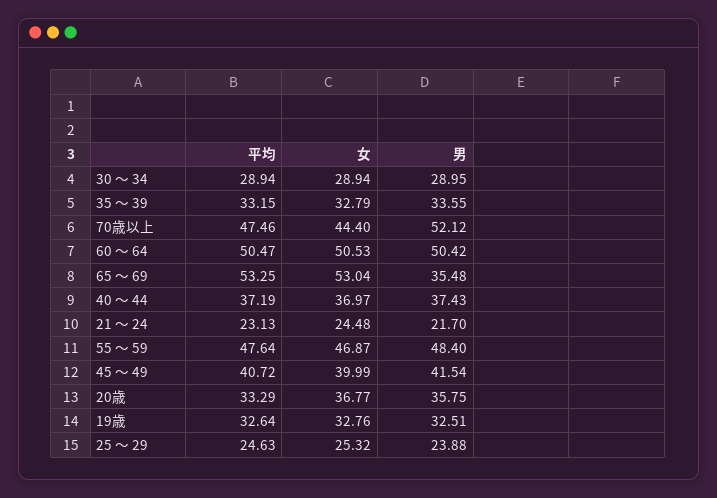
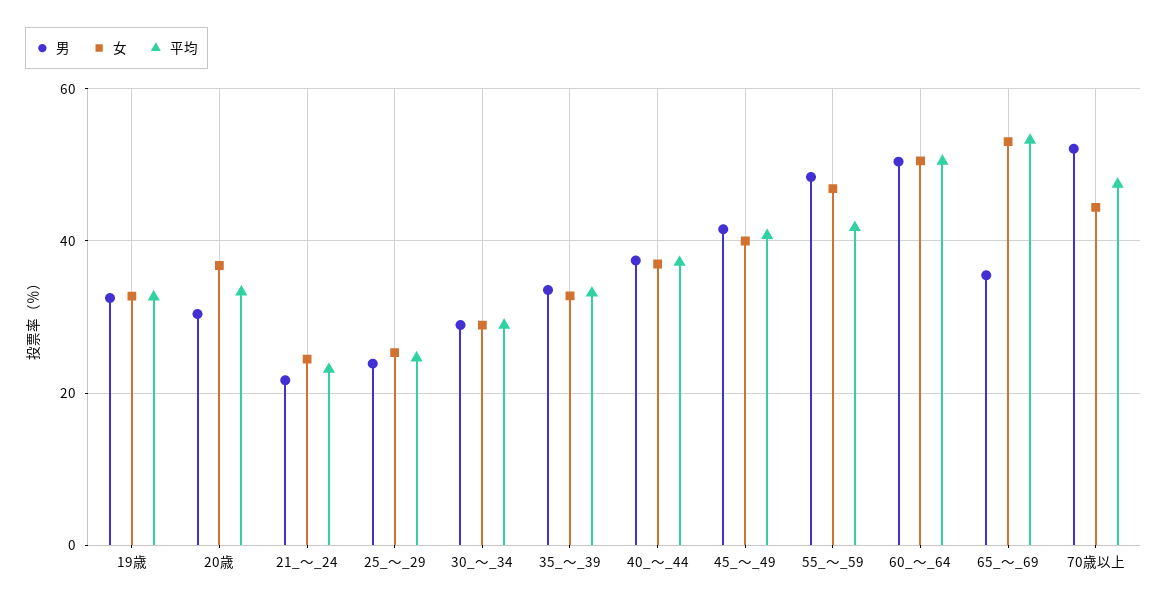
平均, 55 ～ 59: 47.64 -> 42
男, 20歳: 35.75 -> 30

